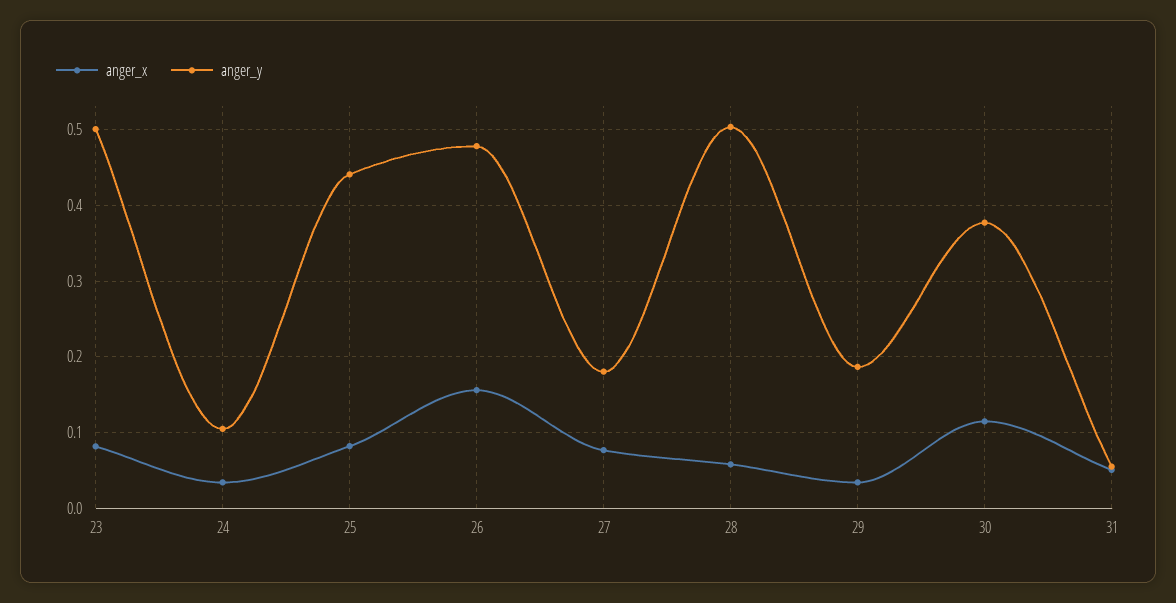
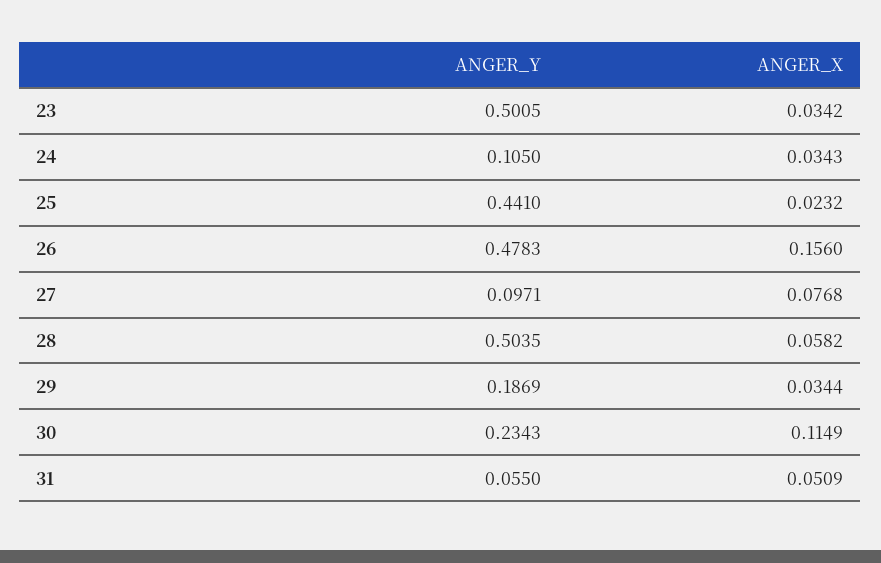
anger_x, 23: 0.08 -> 0.0342
anger_x, 25: 0.08 -> 0.0232
anger_y, 27: 0.18 -> 0.0971
anger_y, 30: 0.38 -> 0.2343

